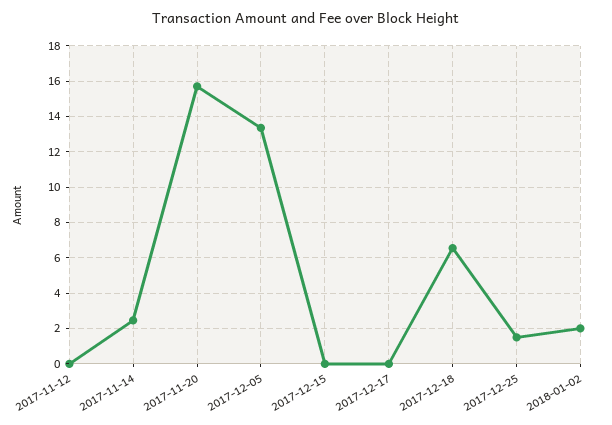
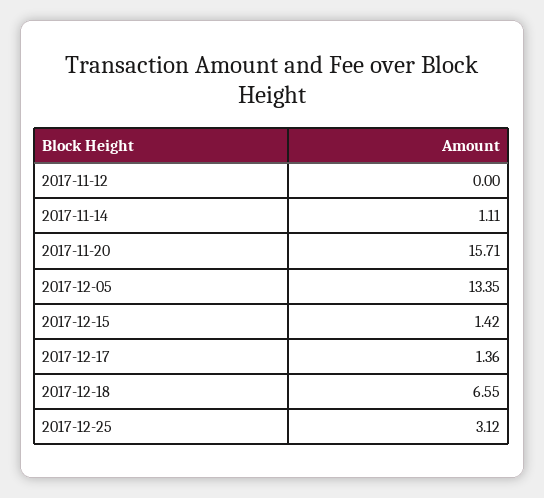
2017-11-14: 2.5 -> 1.11
2017-12-15: 0 -> 1.42
2017-12-17: 0 -> 1.36
2017-12-25: 1.5 -> 3.12
2018-01-02: 2 -> none

